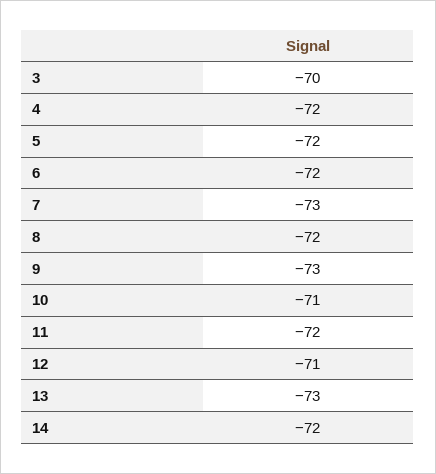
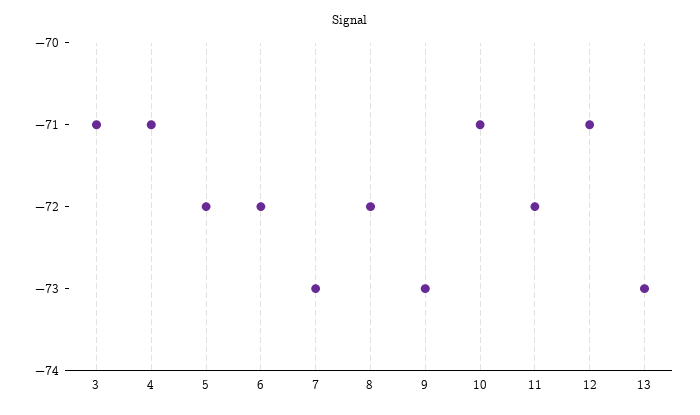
3: -70 -> -71
4: -72 -> -71
14: -72 -> none

